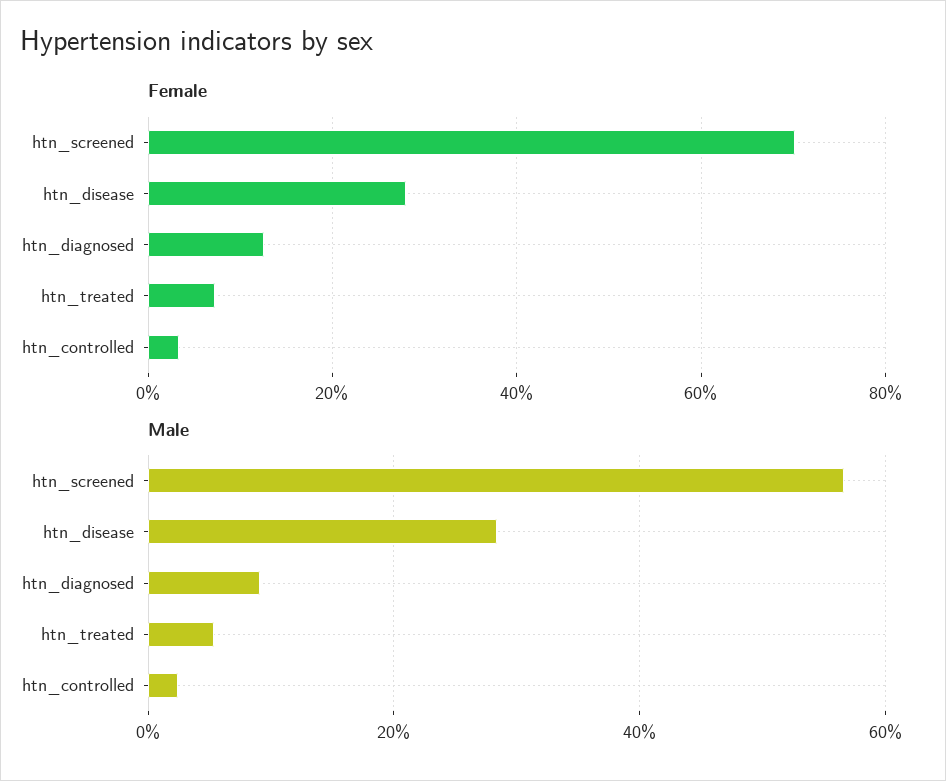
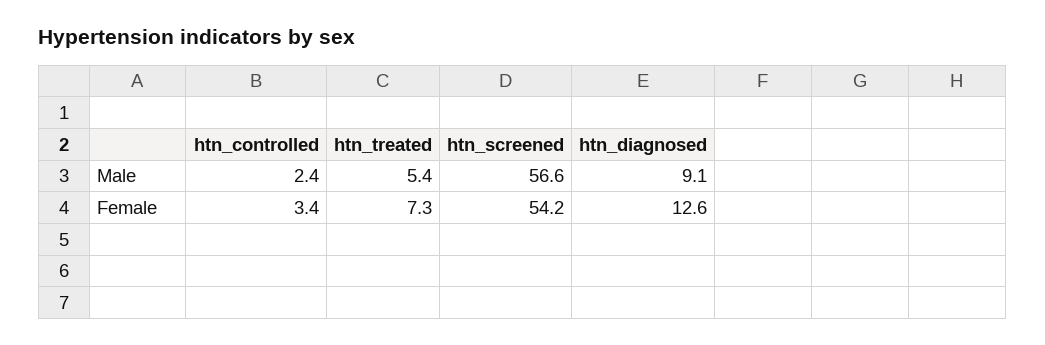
Female, htn_screened: 70 -> 54.2
Female, htn_disease: 28 -> none
Male, htn_disease: 28 -> none

